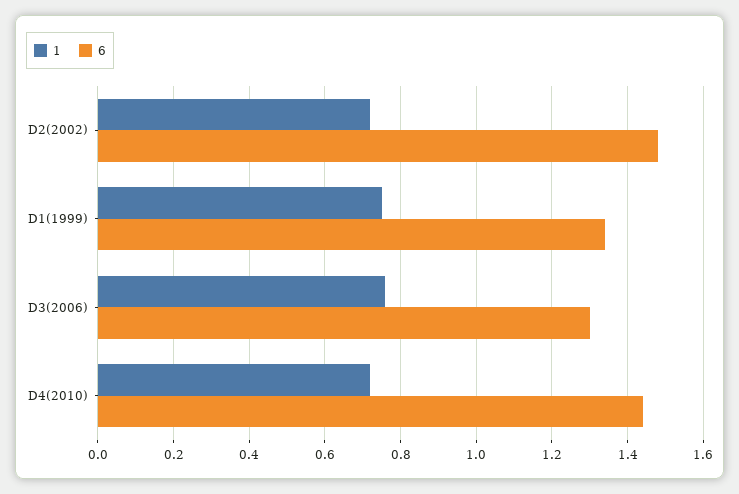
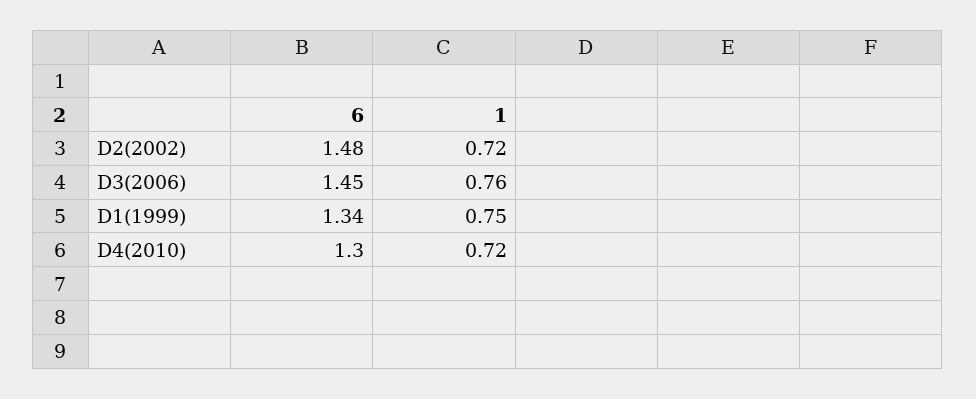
6, D3(2006): 1.3 -> 1.45
6, D4(2010): 1.45 -> 1.3

